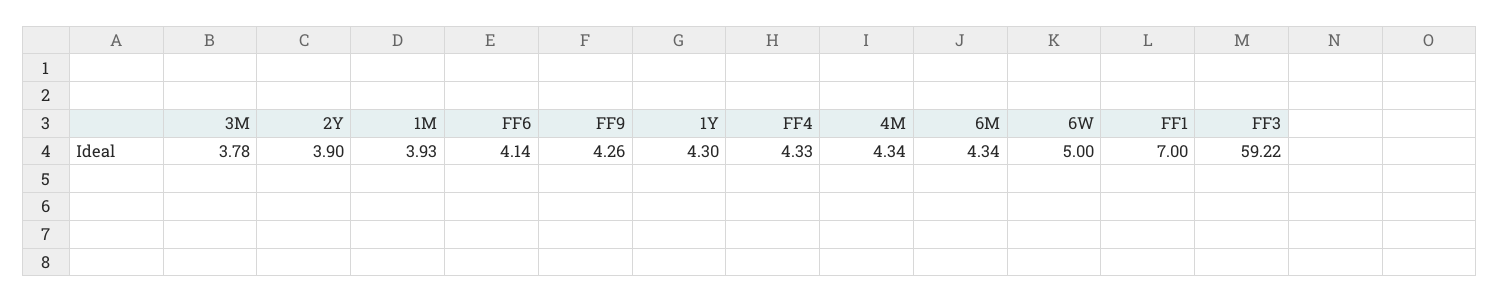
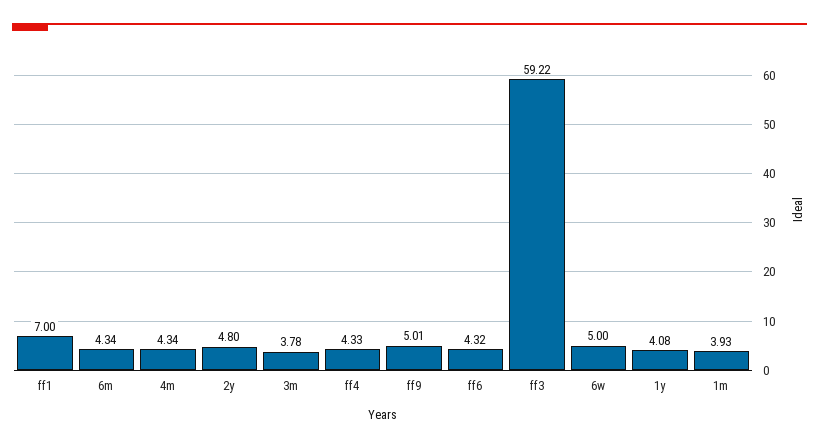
2Y: 3.9 -> 4.8
FF6: 4.14 -> 4.32
FF9: 4.26 -> 5.01
1Y: 4.3 -> 4.08

